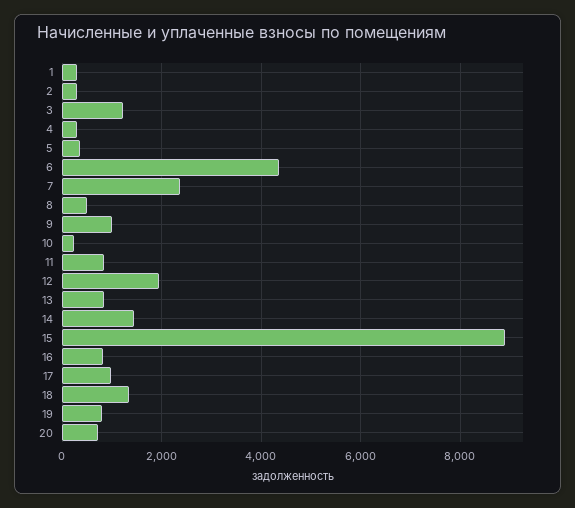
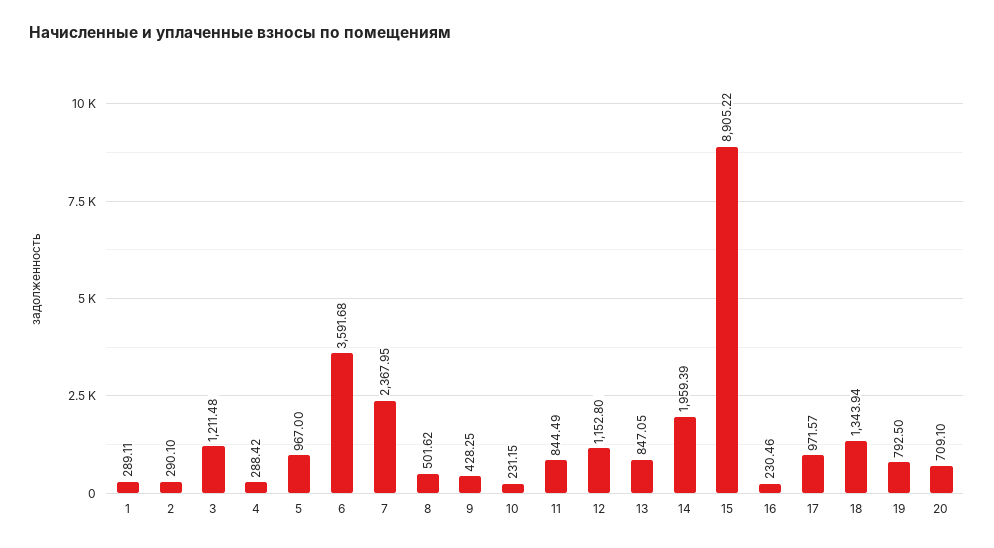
5: 400 -> 967
6: 4400 -> 3591.68
9: 1000 -> 428.25
12: 2000 -> 1152.8
14: 1400 -> 1959.39
16: 800 -> 230.46

